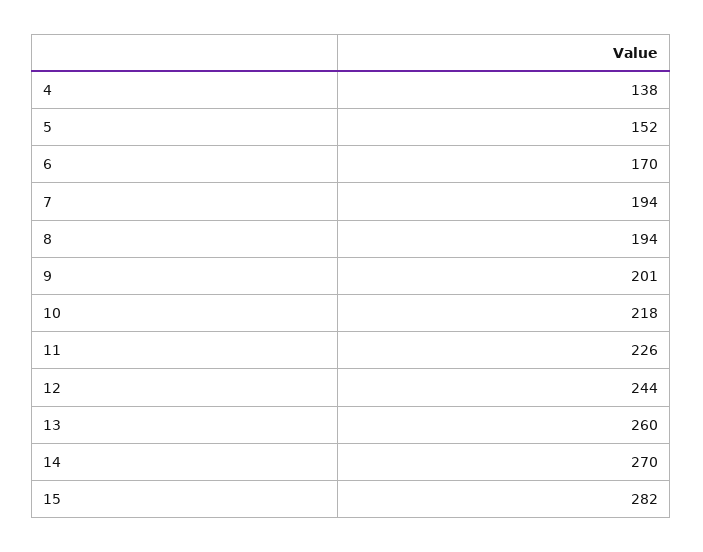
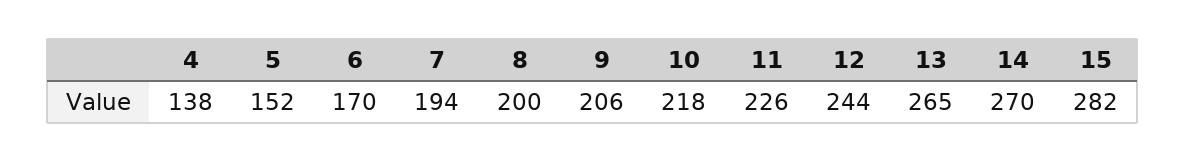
8: 194 -> 200
9: 201 -> 206
13: 260 -> 265

